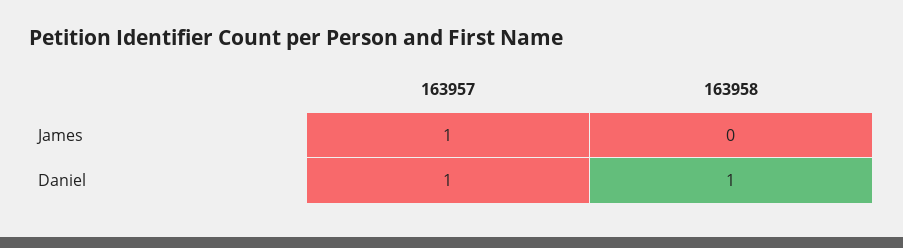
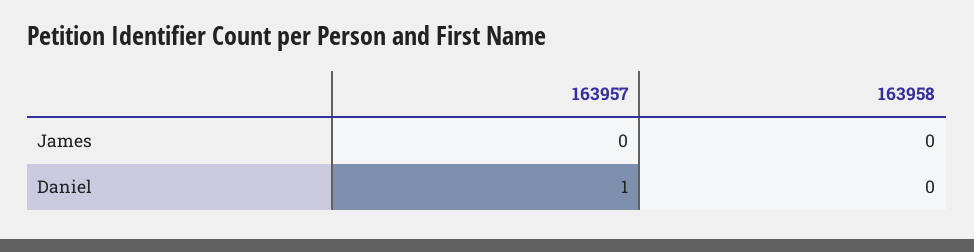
163957, James: 1 -> 0
163958, Daniel: 1 -> 0

